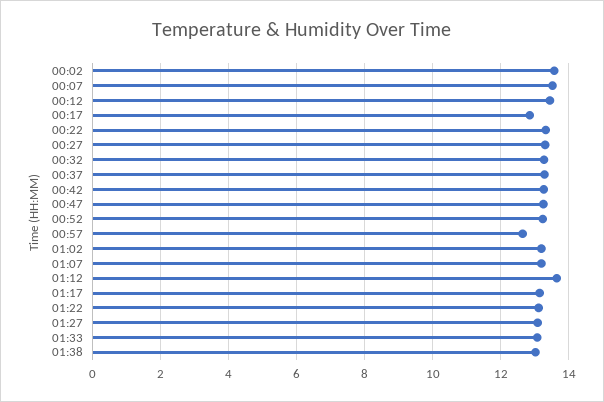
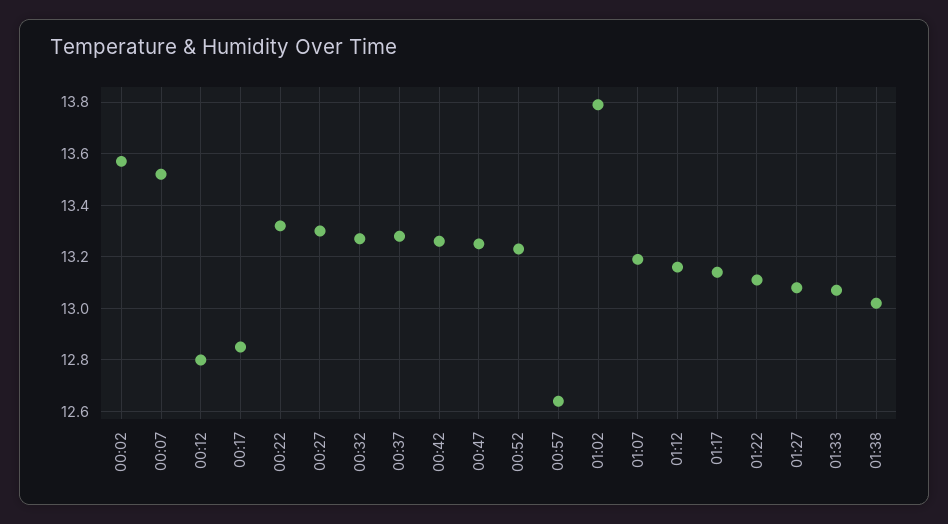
00:12: 13.4 -> 12.8
01:02: 13.2 -> 13.8
01:12: 13.6 -> 13.15

